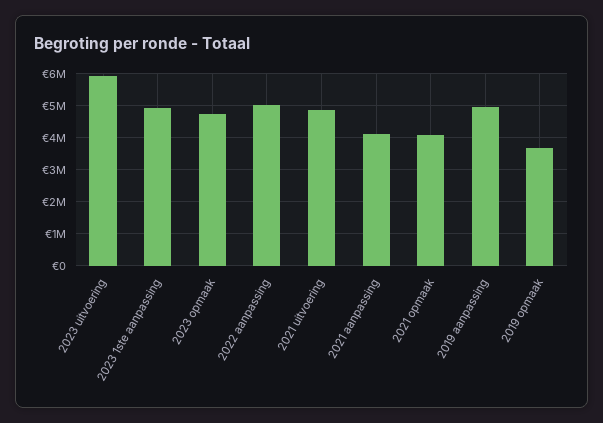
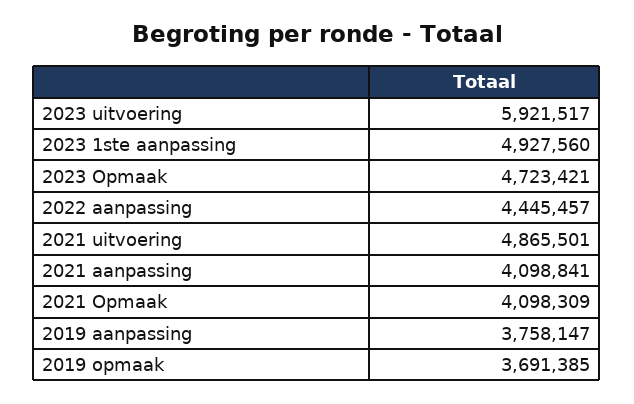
2022 aanpassing: 5000000 -> 4445457
2019 aanpassing: 5000000 -> 3758147

